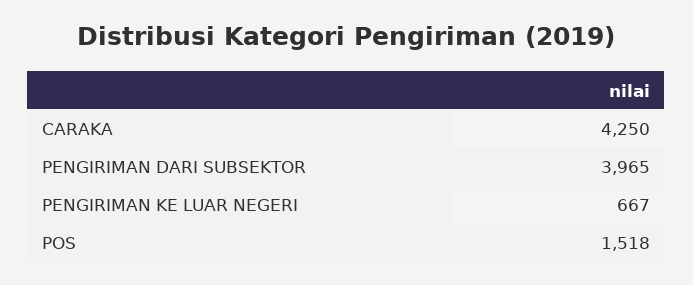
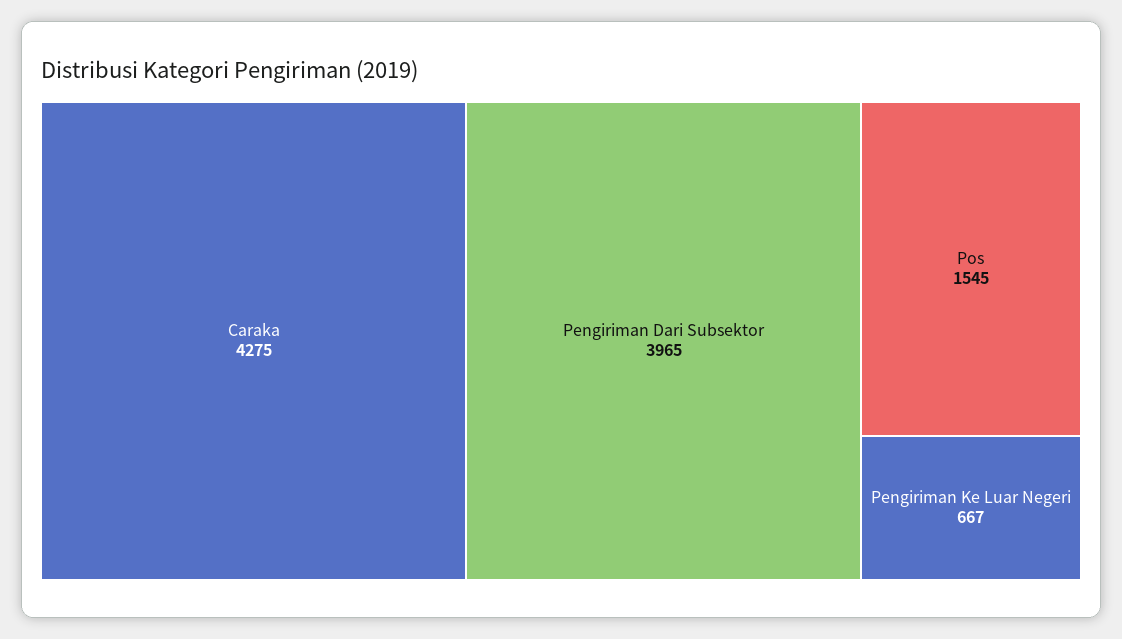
CARAKA: 4250 -> 4275
POS: 1518 -> 1545

